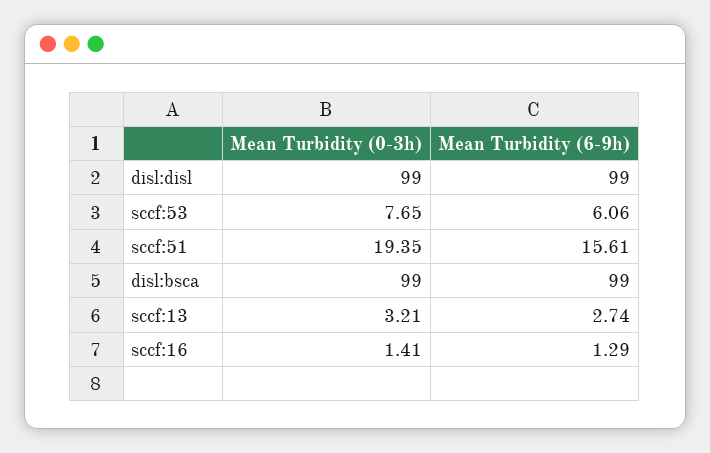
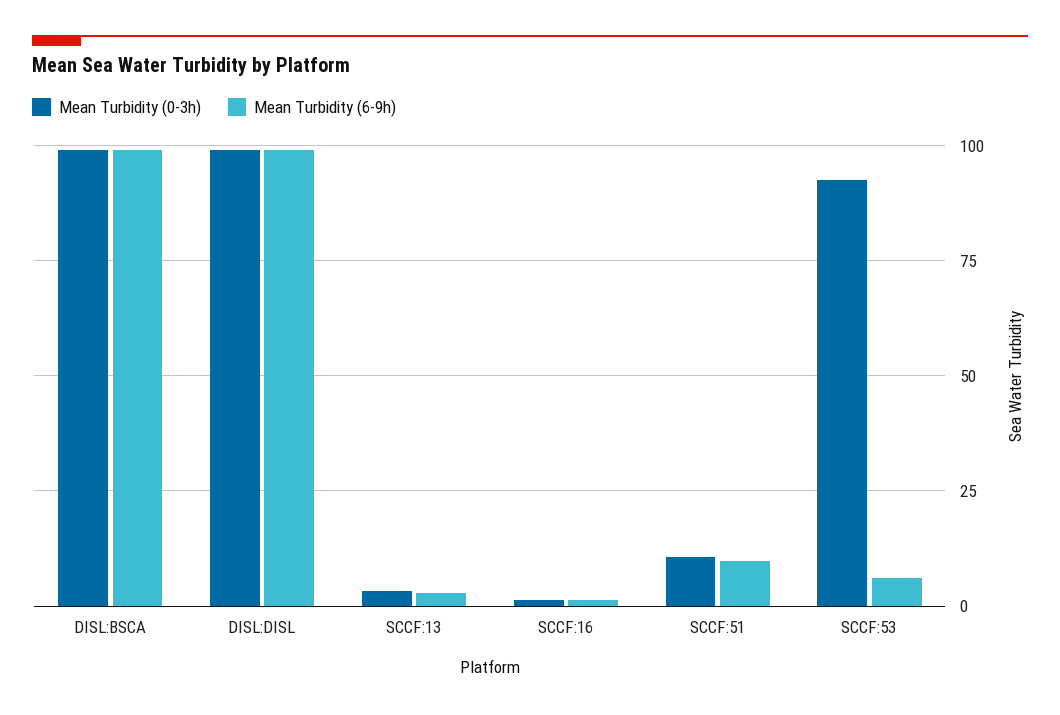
Mean Turbidity (0-3h), sccf:53: 7.65 -> 92.5
Mean Turbidity (0-3h), sccf:51: 19.35 -> 10
Mean Turbidity (6-9h), sccf:51: 15.61 -> 10

